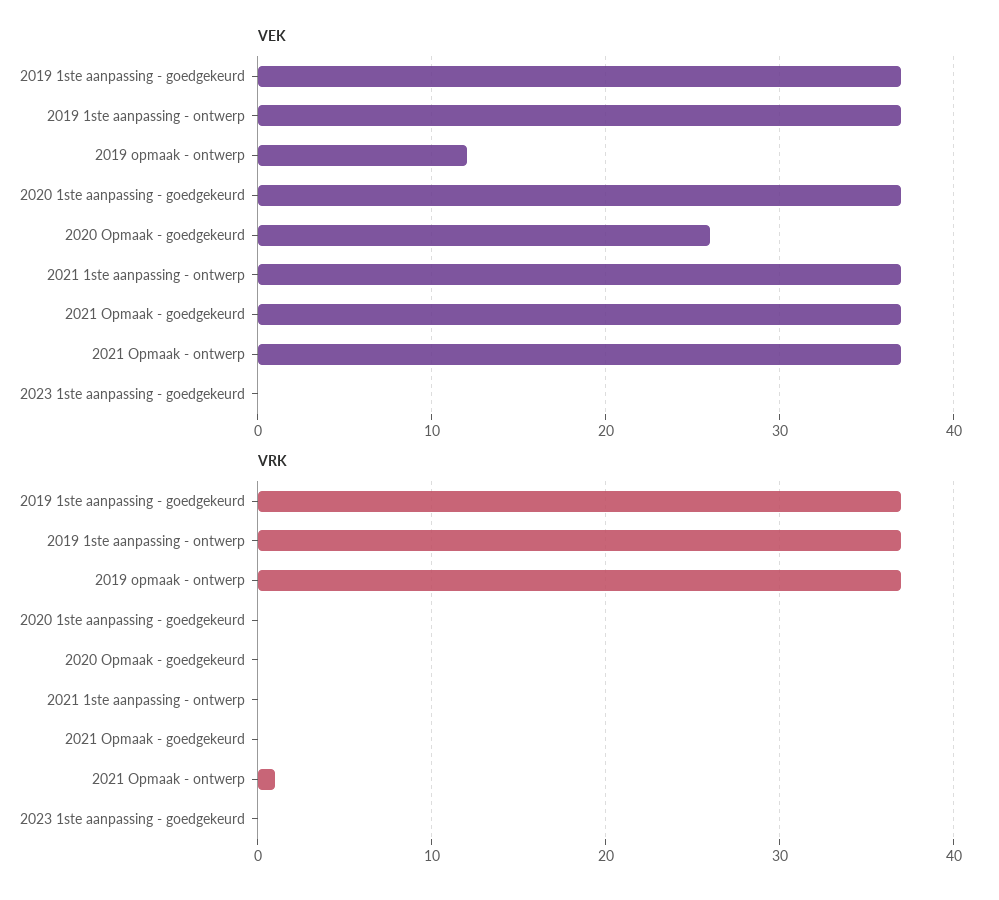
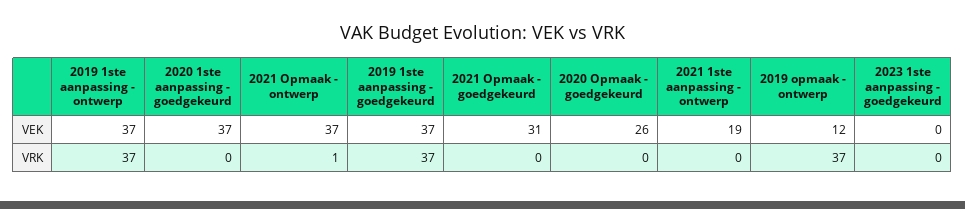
VEK, 2021 1ste aanpassing - ontwerp: 37 -> 19
VEK, 2021 Opmaak - goedgekeurd: 37 -> 31

